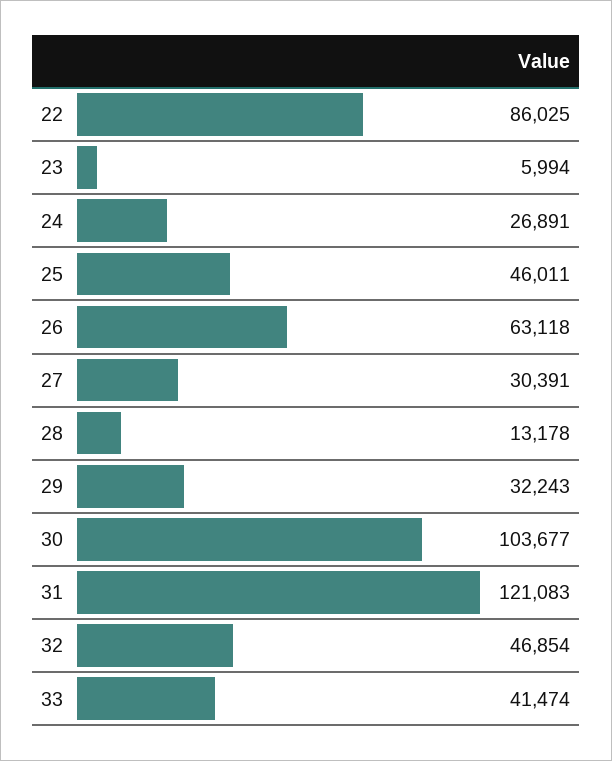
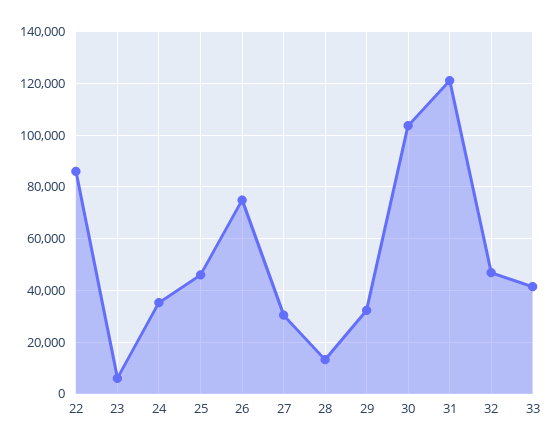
24: 26891 -> 35000
26: 63118 -> 75000

